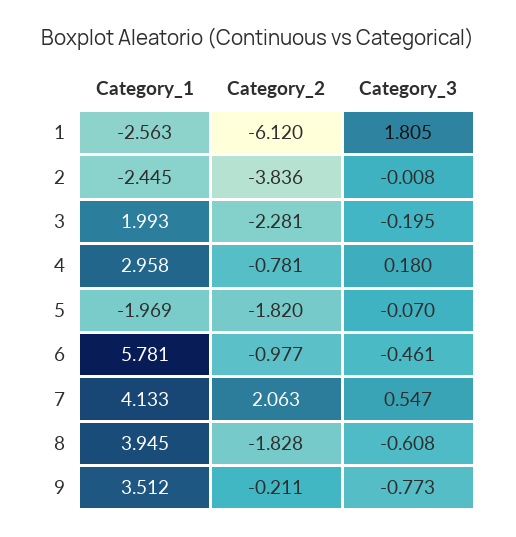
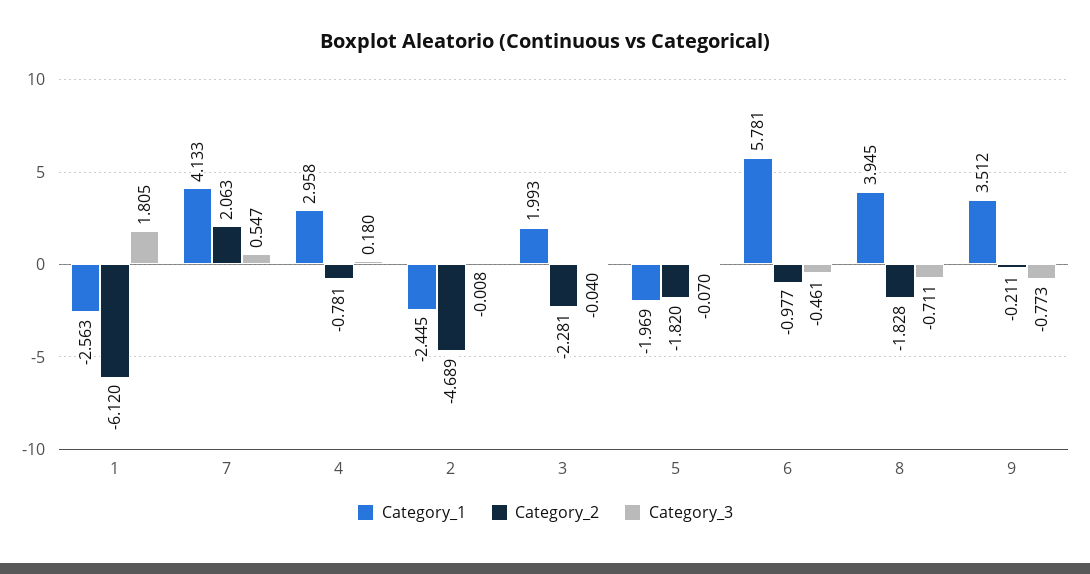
Category_2, 2: -3.836 -> -4.689
Category_3, 3: -0.195 -> -0.04
Category_3, 8: -0.608 -> -0.711

